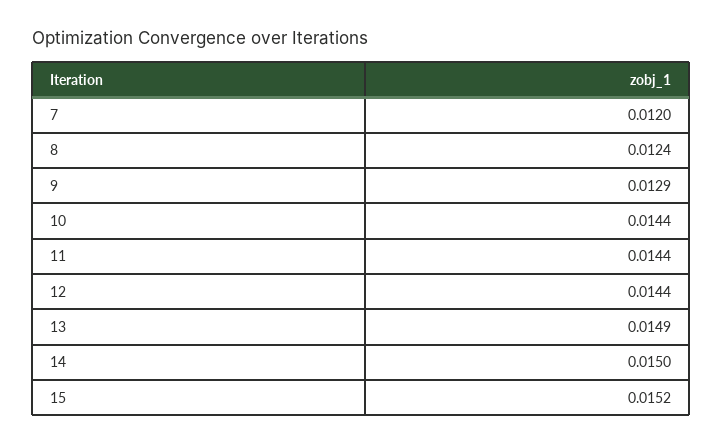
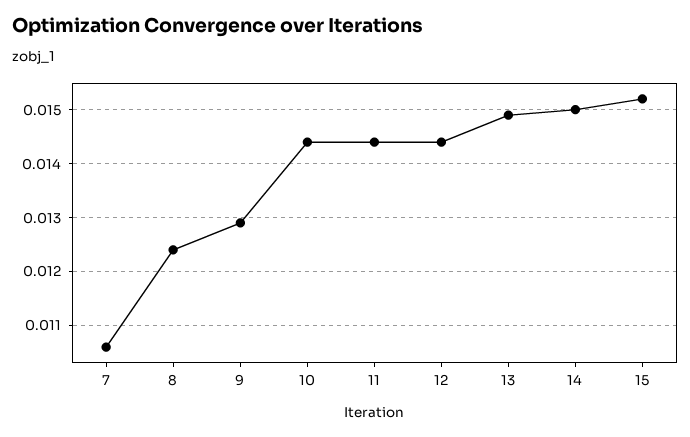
7: 0.012 -> 0.0105

